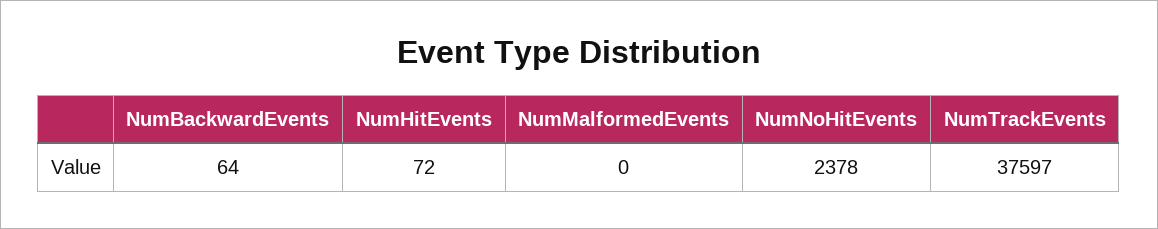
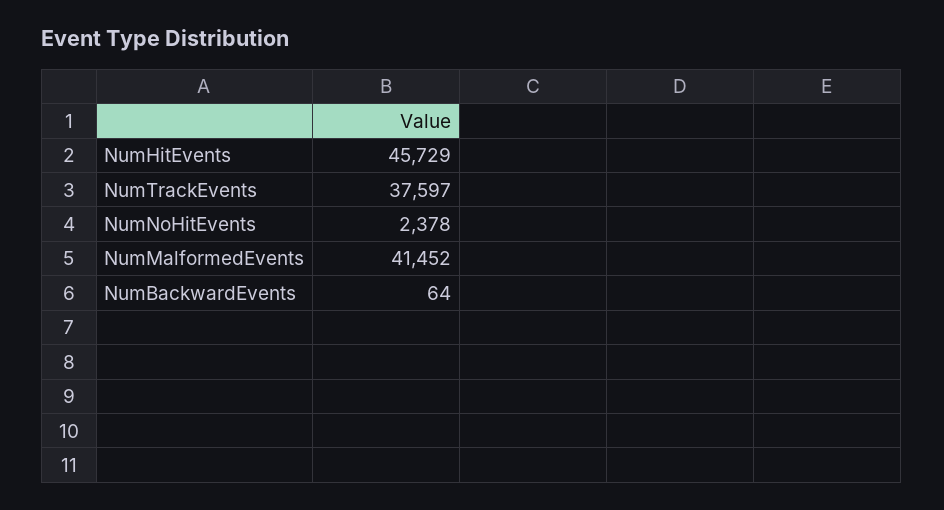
NumHitEvents: 72 -> 45729
NumMalformedEvents: 0 -> 41452

